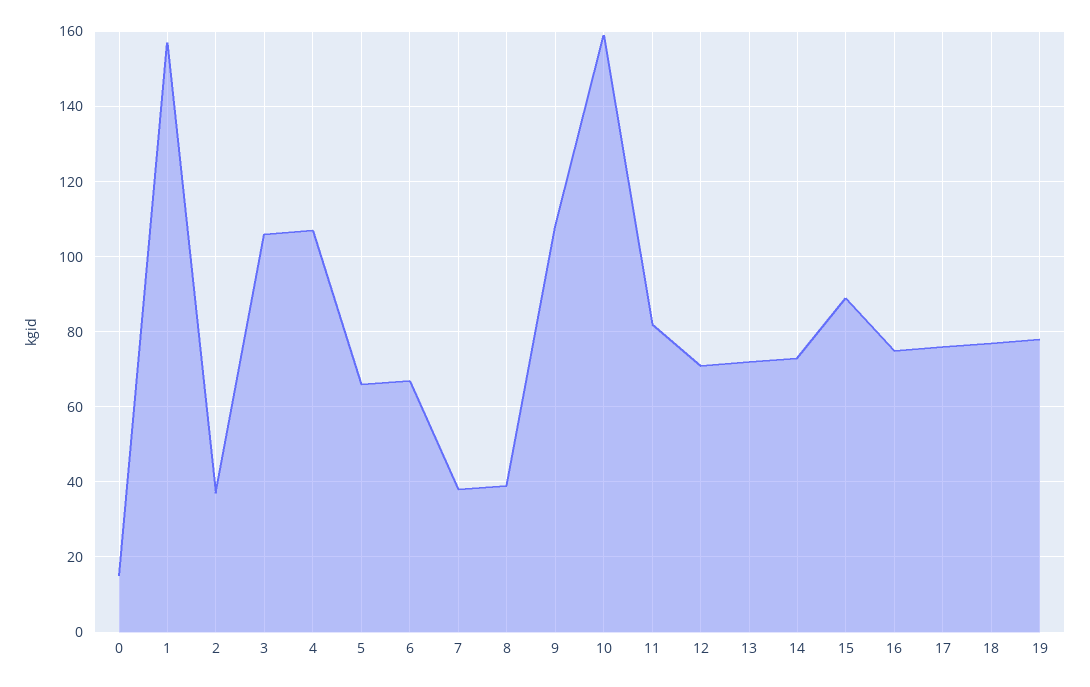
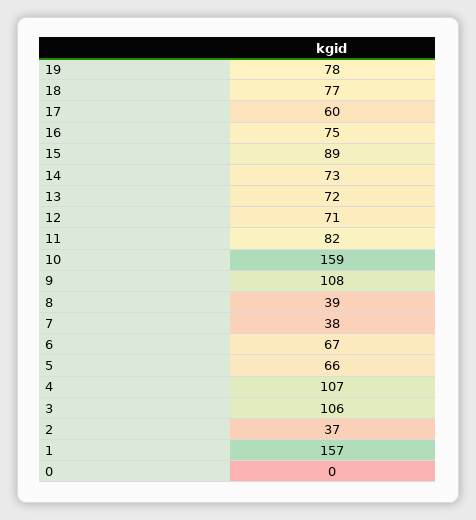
0: 15 -> 0
17: 75 -> 60

